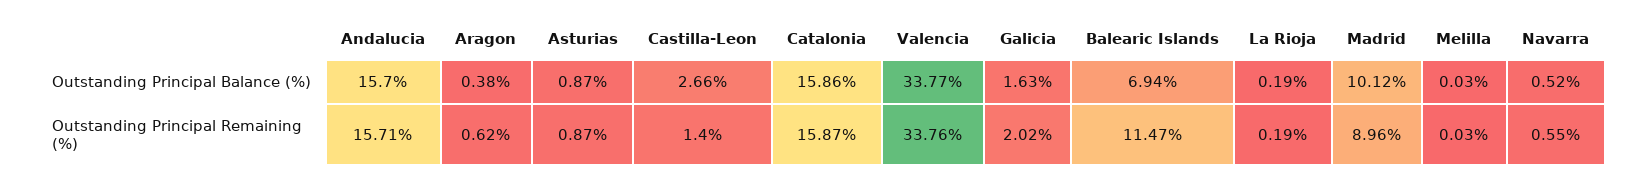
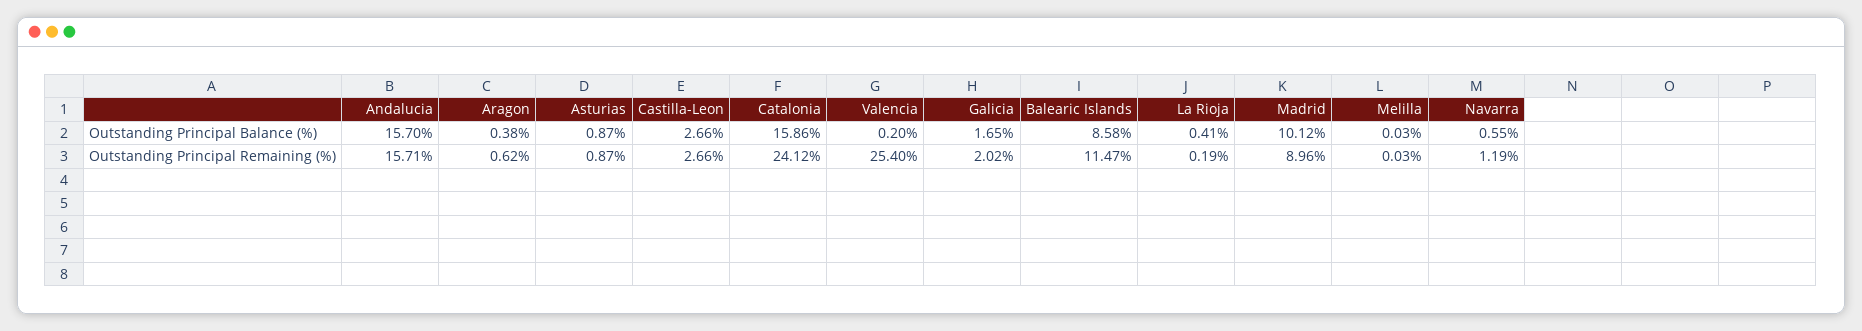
Valencia, Outstanding Principal Balance (%): 33.77 -> 0.2
Galicia, Outstanding Principal Balance (%): 1.63 -> 1.65
Balearic Islands, Outstanding Principal Balance (%): 6.94 -> 8.58
La Rioja, Outstanding Principal Balance (%): 0.19 -> 0.41
Navarra, Outstanding Principal Balance (%): 0.52 -> 0.55
Castilla-Leon, Outstanding Principal Remaining (%): 1.4 -> 2.66
Catalonia, Outstanding Principal Remaining (%): 15.87 -> 24.12
Valencia, Outstanding Principal Remaining (%): 33.76 -> 25.4
Navarra, Outstanding Principal Remaining (%): 0.55 -> 1.19

